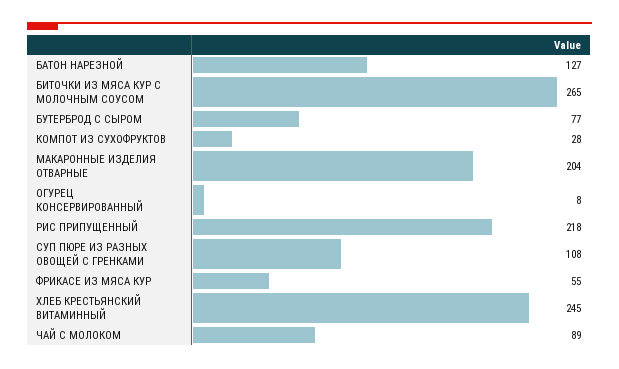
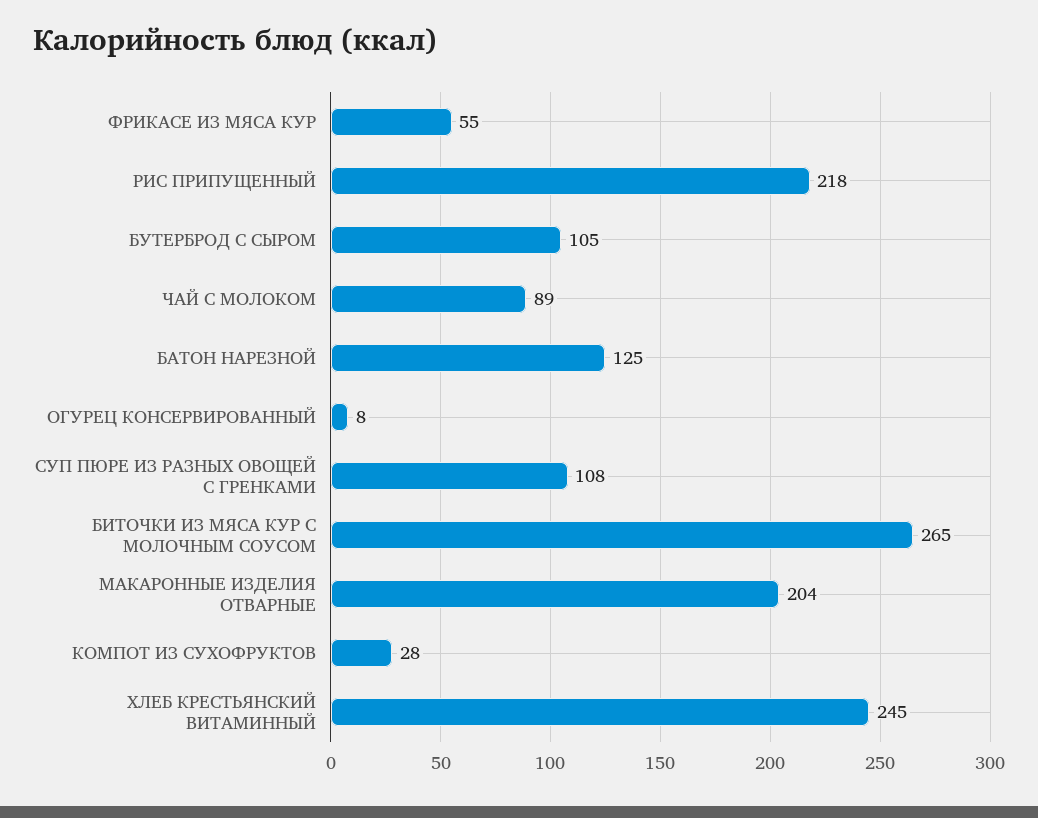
БАТОН НАРЕЗНОЙ: 127 -> 125
БУТЕРБРОД С СЫРОМ: 77 -> 105

